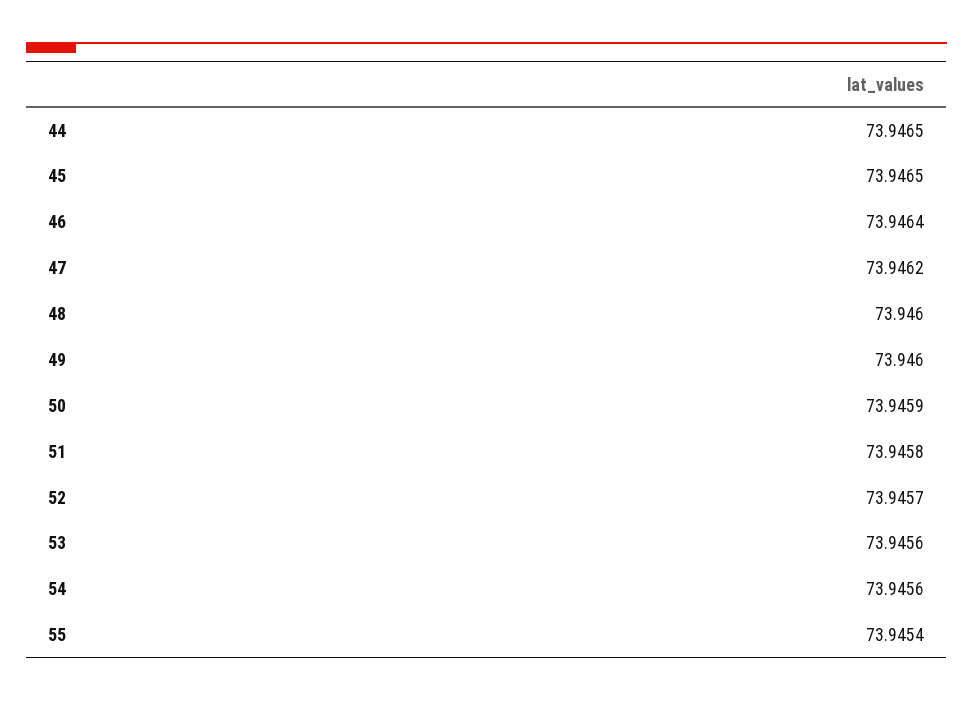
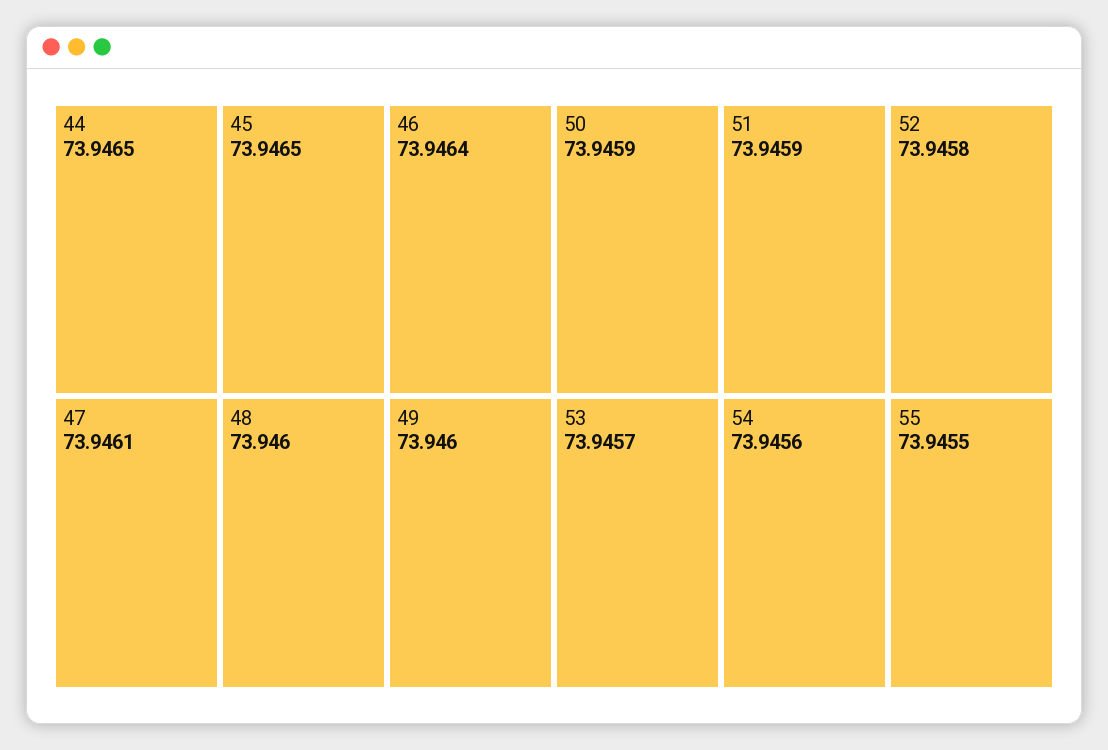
47: 73.9462 -> 73.9461
51: 73.9458 -> 73.9459
52: 73.9457 -> 73.9458
53: 73.9456 -> 73.9457
55: 73.9454 -> 73.9455

